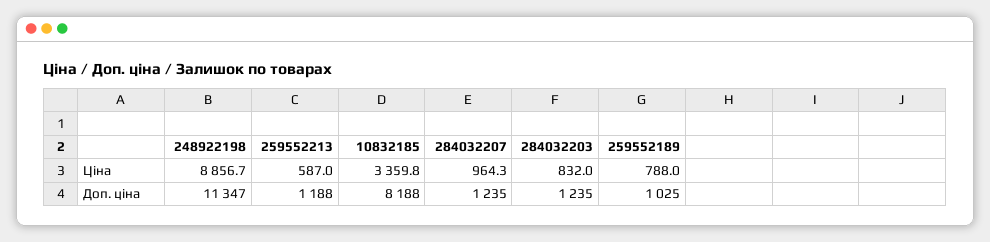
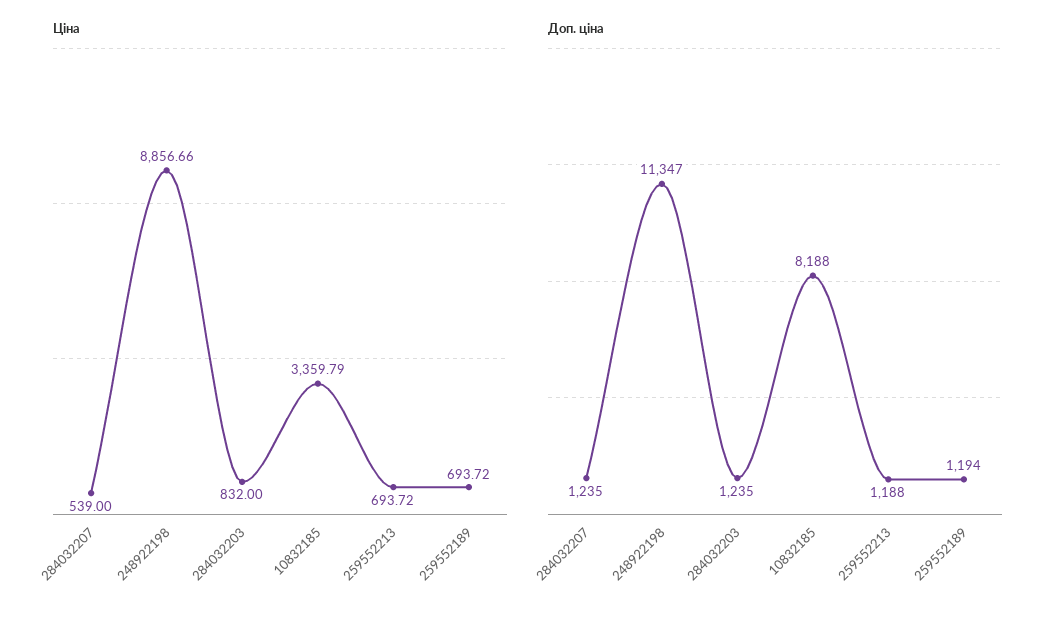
Ціна, 259552213: 587 -> 693.72
Ціна, 284032207: 964.3 -> 539
Ціна, 259552189: 788 -> 693.72
Доп. ціна, 259552189: 1025 -> 1194

